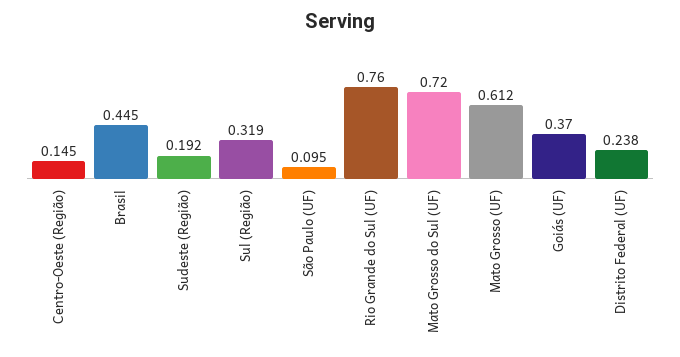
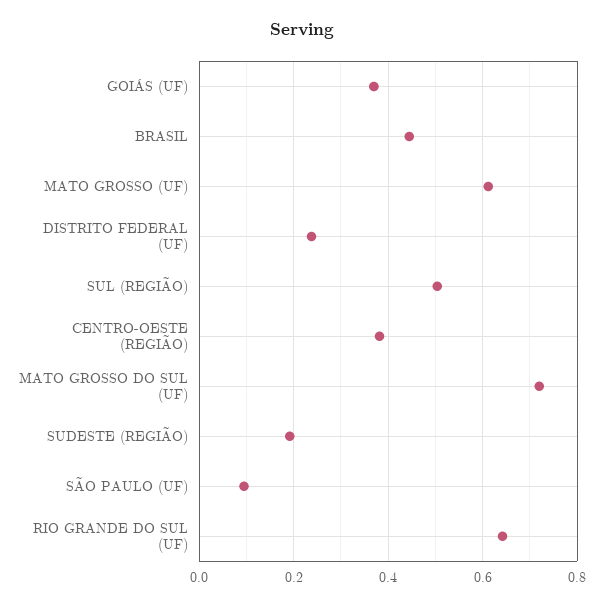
Centro-Oeste (Região): 0.145 -> 0.38
Sul (Região): 0.319 -> 0.5
Rio Grande do Sul (UF): 0.76 -> 0.64

